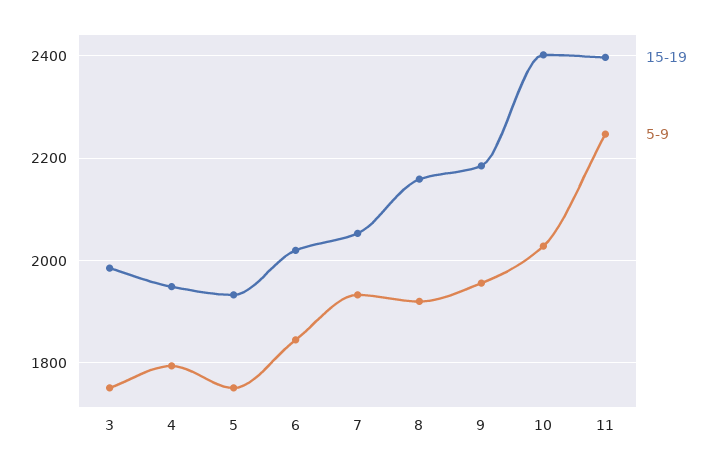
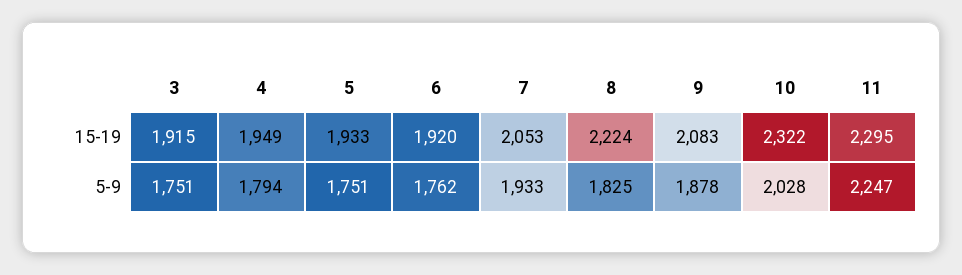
15-19, 3: 1980 -> 1915
15-19, 6: 2020 -> 1920
5-9, 6: 1840 -> 1762
15-19, 8: 2160 -> 2224
5-9, 8: 1920 -> 1825
15-19, 9: 2180 -> 2083
5-9, 9: 1960 -> 1878
15-19, 10: 2400 -> 2322
15-19, 11: 2400 -> 2295

